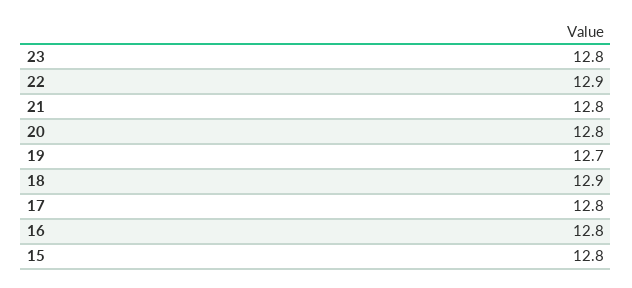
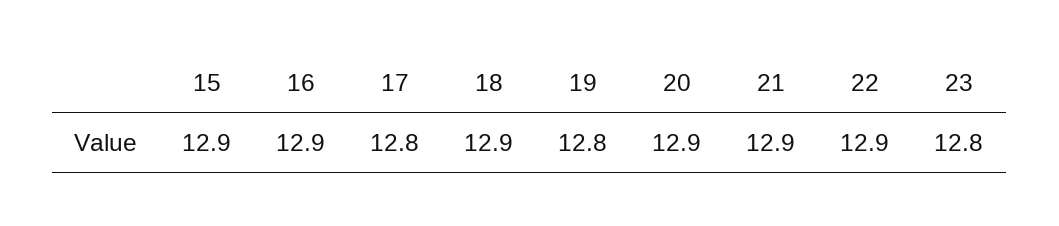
21: 12.8 -> 12.9
20: 12.8 -> 12.9
19: 12.7 -> 12.8
16: 12.8 -> 12.9
15: 12.8 -> 12.9

